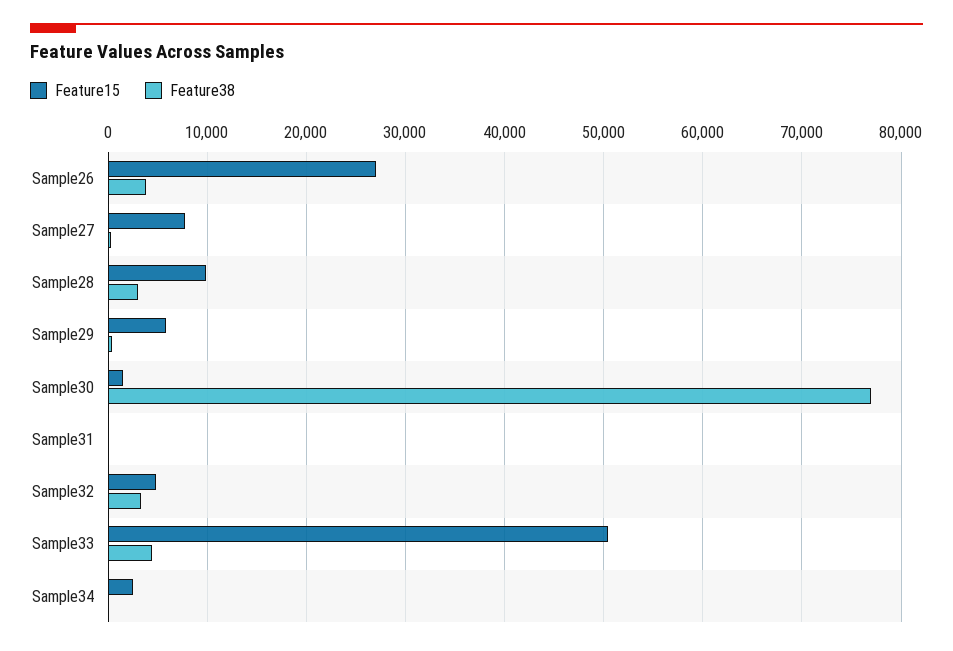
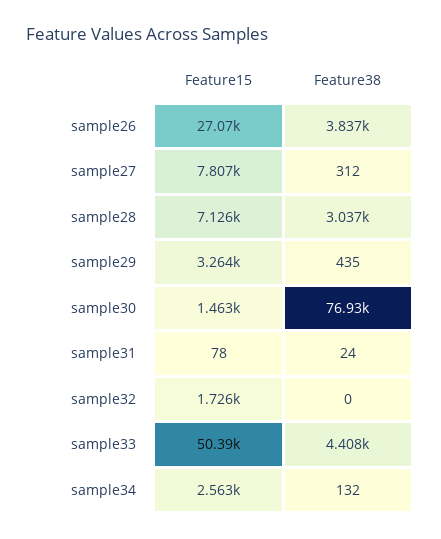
Feature15, Sample28: 10000 -> 7126
Feature15, Sample29: 6000 -> 3264
Feature15, Sample32: 5000 -> 1726
Feature38, Sample32: 3000 -> 0

